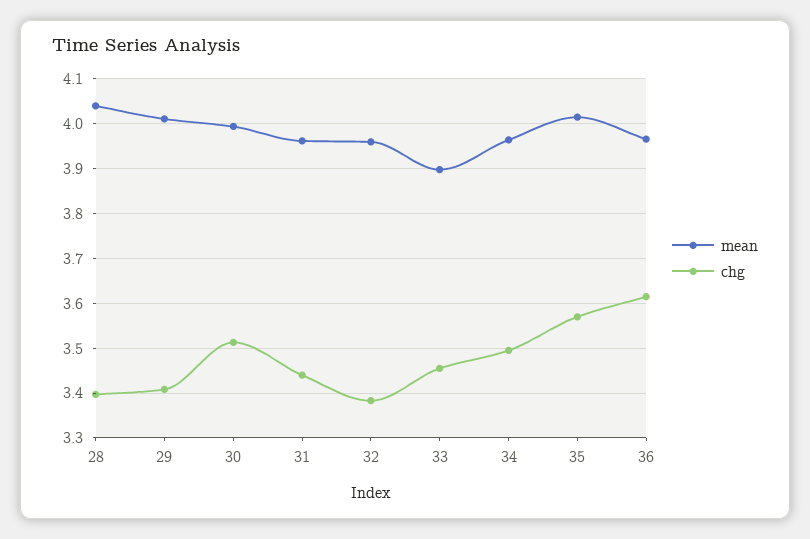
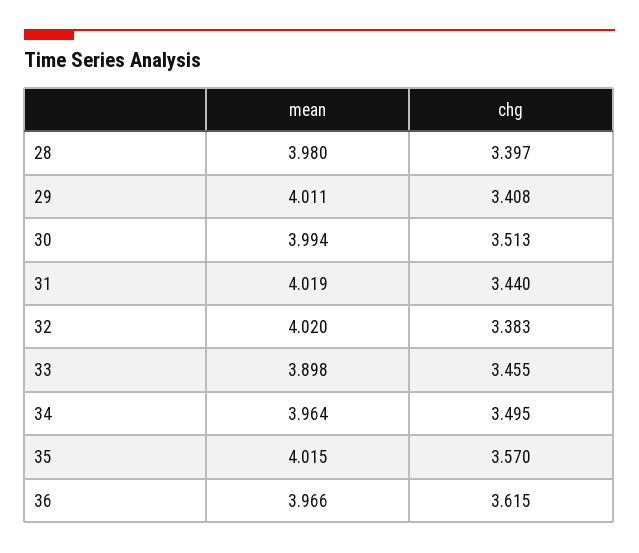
mean, 28: 4.04 -> 3.98
mean, 31: 3.96 -> 4.019
mean, 32: 3.96 -> 4.02

